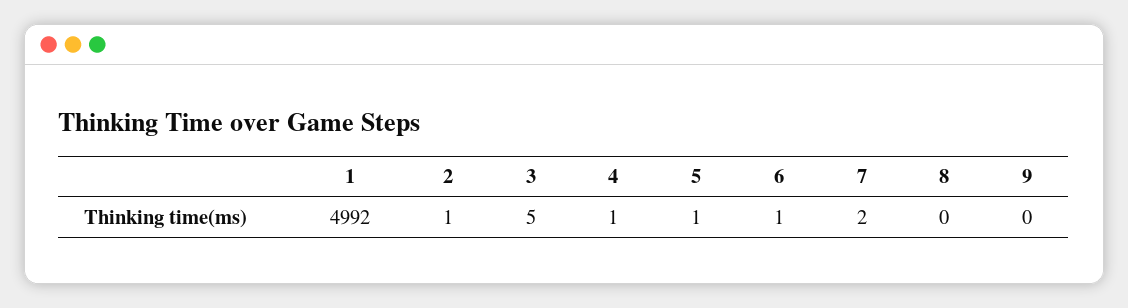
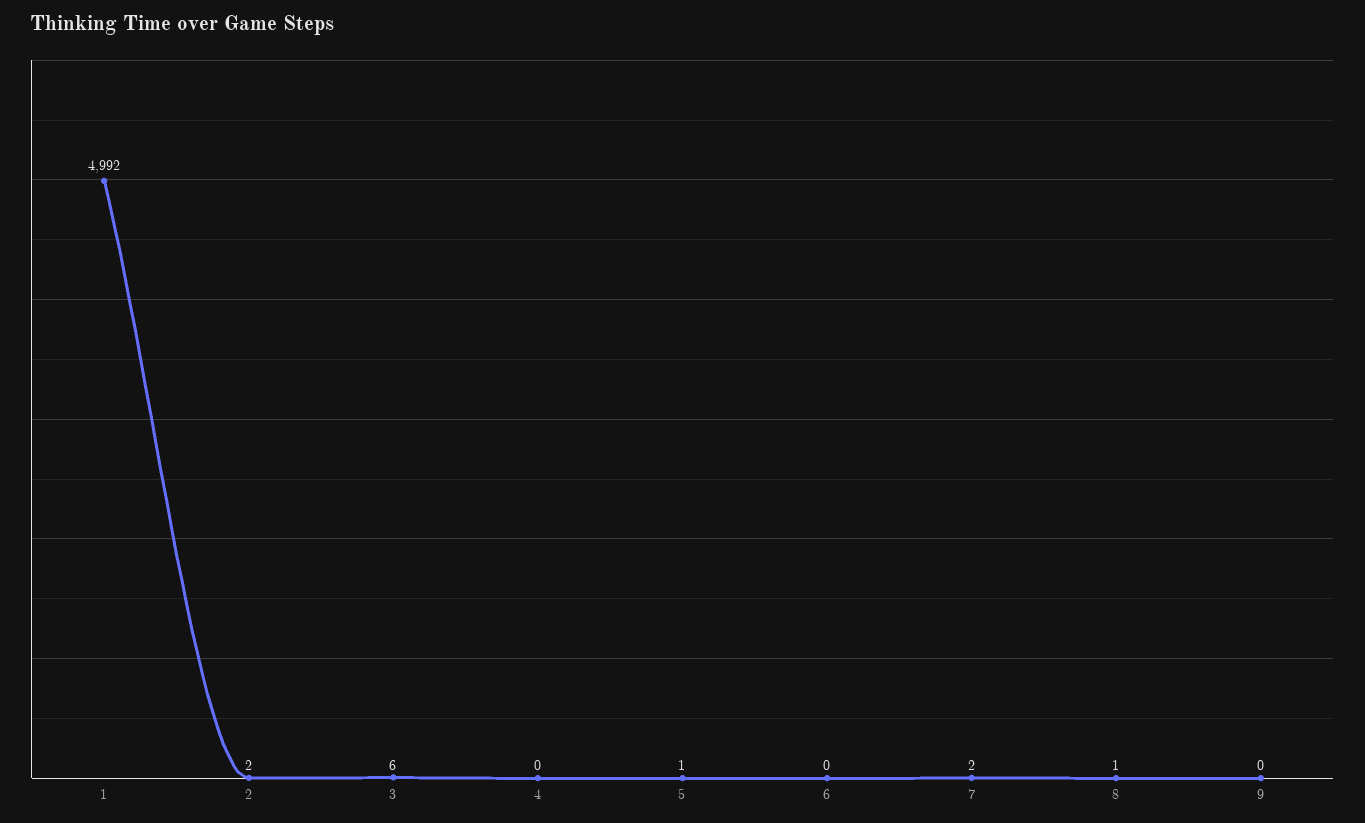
2: 1 -> 2
3: 5 -> 6
4: 1 -> 0
6: 1 -> 0
8: 0 -> 1

